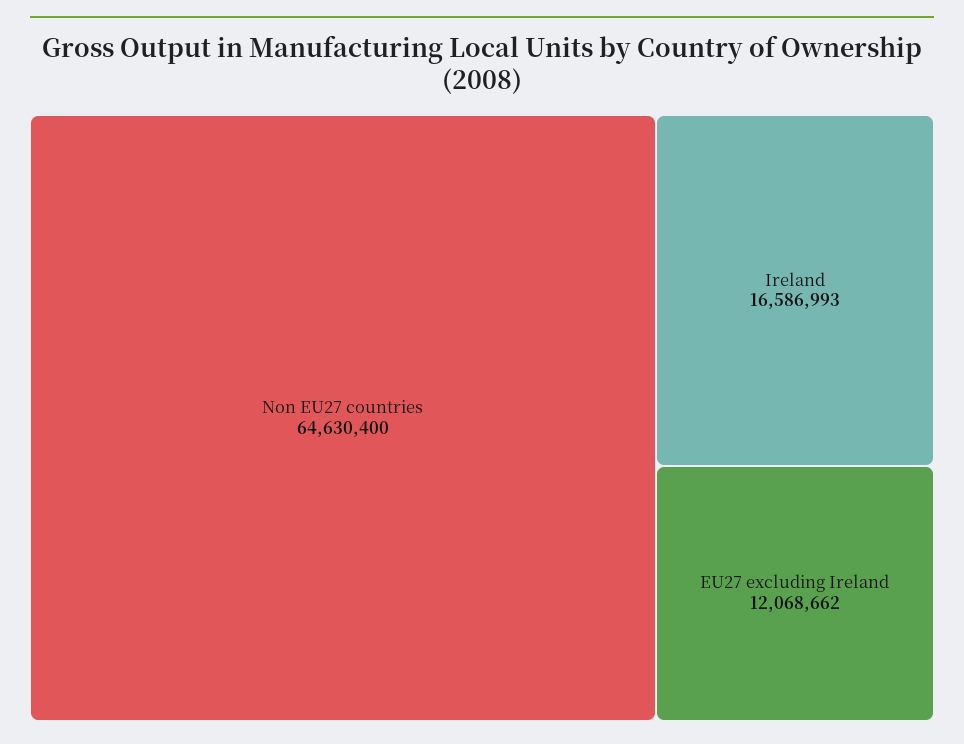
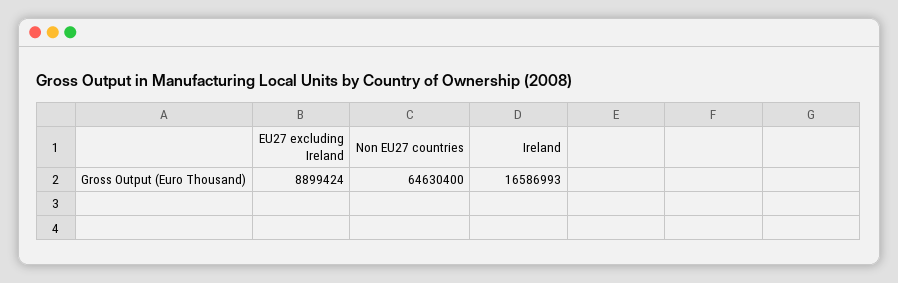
EU27 excluding Ireland: 12068662 -> 8899424

